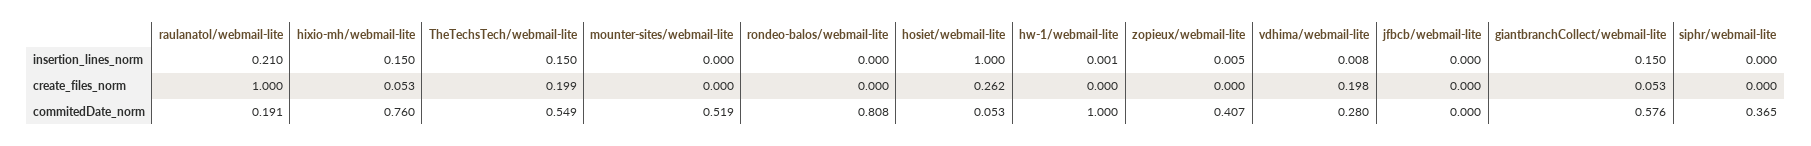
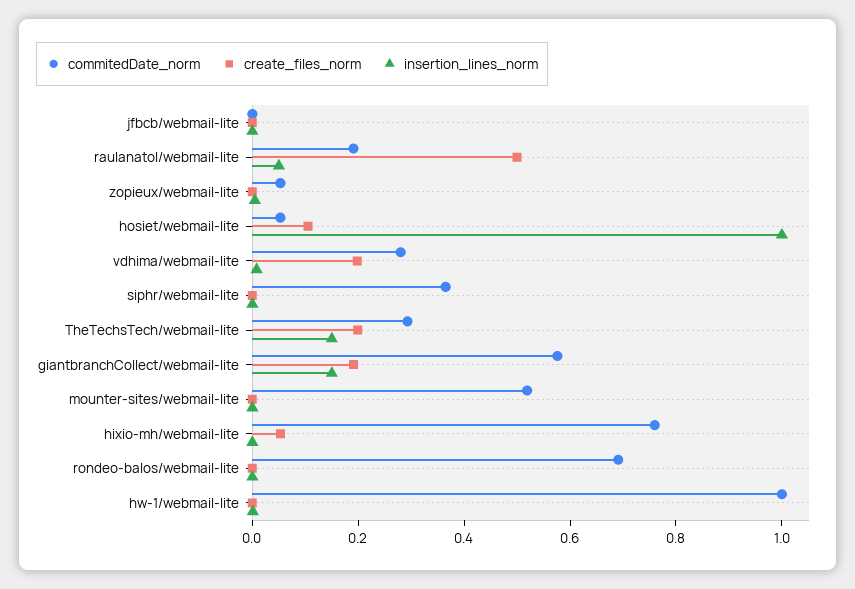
insertion_lines_norm, raulanatol/webmail-lite: 0.21 -> 0.05
insertion_lines_norm, hixio-mh/webmail-lite: 0.15 -> 0
create_files_norm, raulanatol/webmail-lite: 1 -> 0.5
create_files_norm, hosiet/webmail-lite: 0.262 -> 0.1
create_files_norm, giantbranchCollect/webmail-lite: 0.053 -> 0.2
commitedDate_norm, TheTechsTech/webmail-lite: 0.549 -> 0.3
commitedDate_norm, rondeo-balos/webmail-lite: 0.808 -> 0.7
commitedDate_norm, zopieux/webmail-lite: 0.407 -> 0.05

